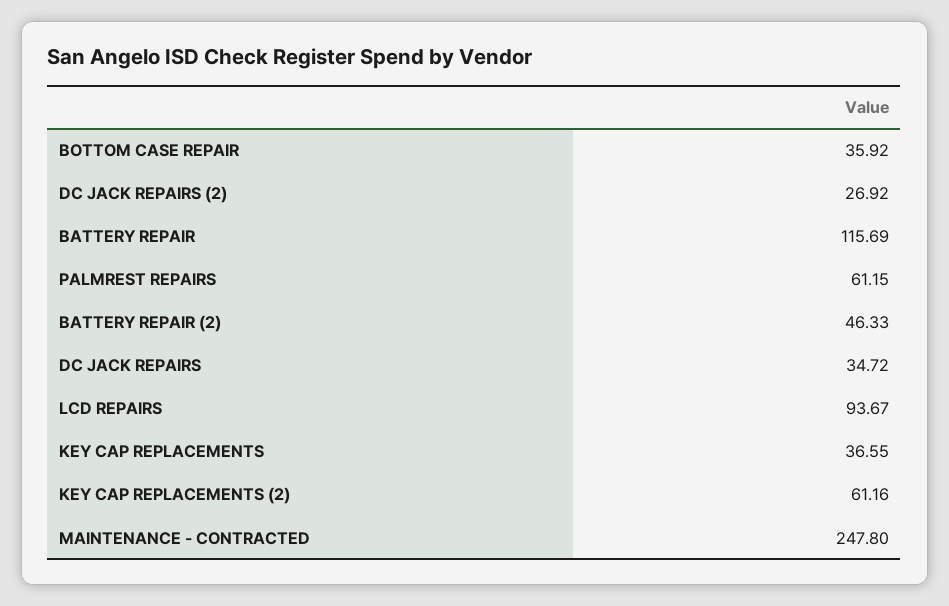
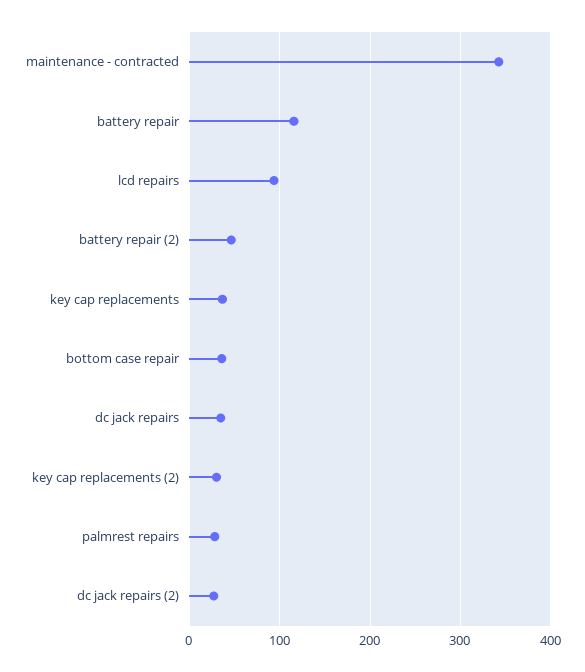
PALMREST REPAIRS: 61.15 -> 30
KEY CAP REPLACEMENTS (2): 61.16 -> 30
MAINTENANCE - CONTRACTED: 247.8 -> 340

